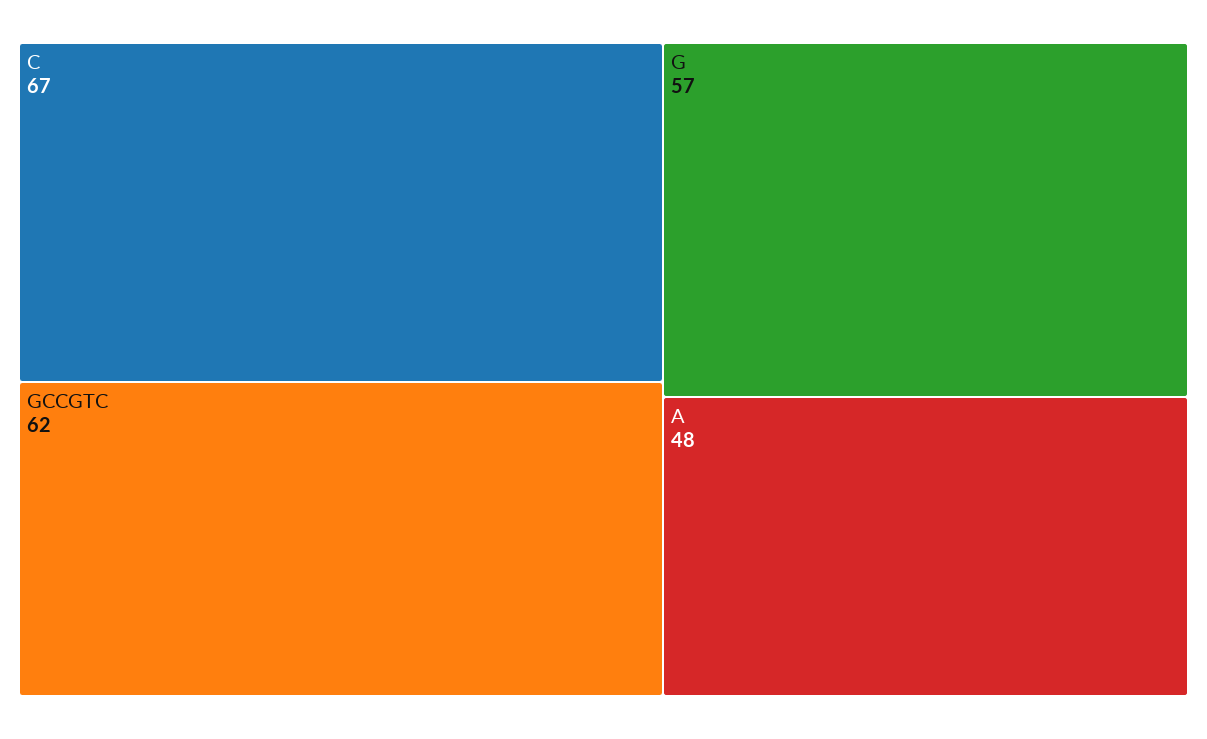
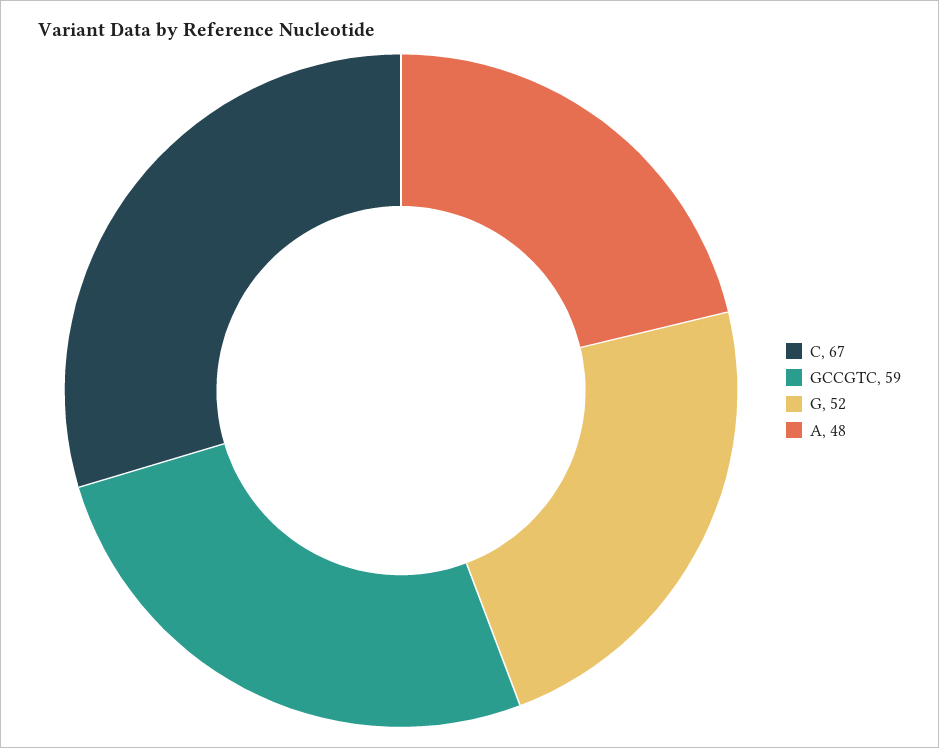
GCCGTC: 62 -> 59
G: 57 -> 52

